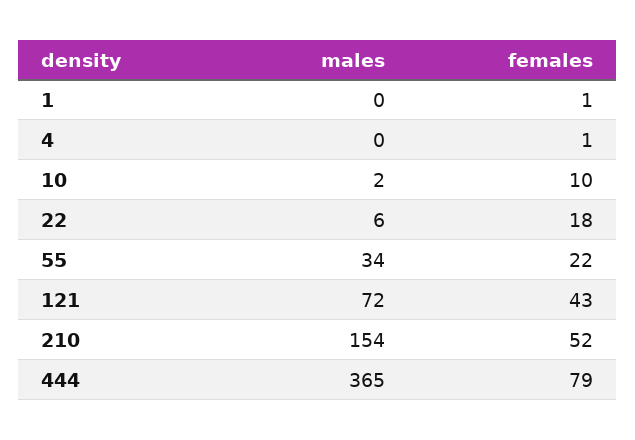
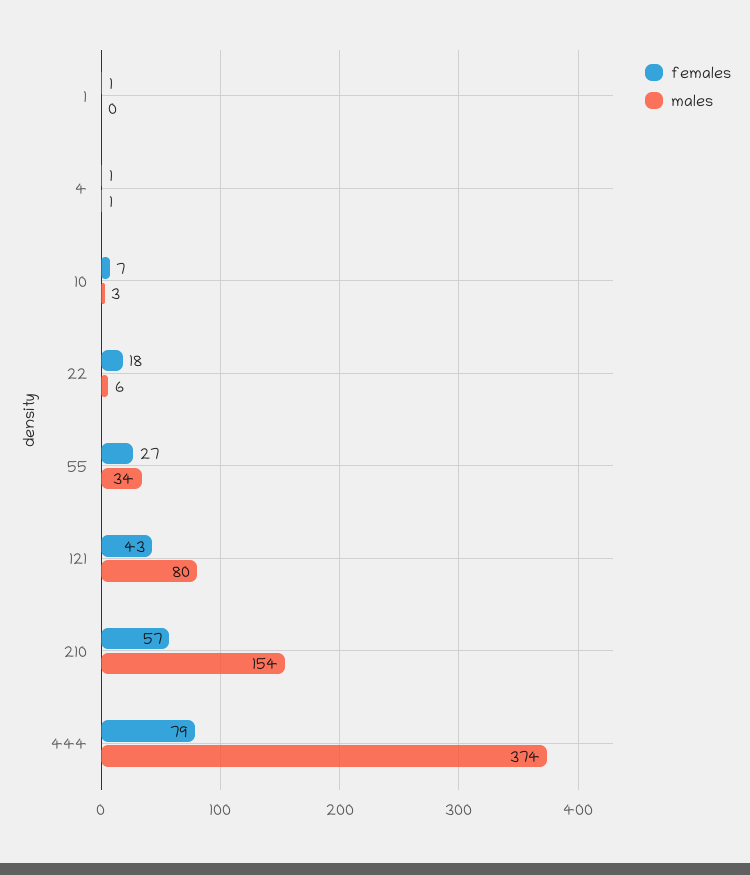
males, 4: 0 -> 1
males, 10: 2 -> 3
females, 10: 10 -> 7
females, 55: 22 -> 27
males, 121: 72 -> 80
females, 210: 52 -> 57
males, 444: 365 -> 374

